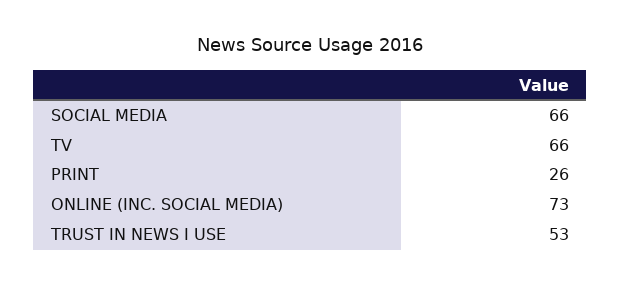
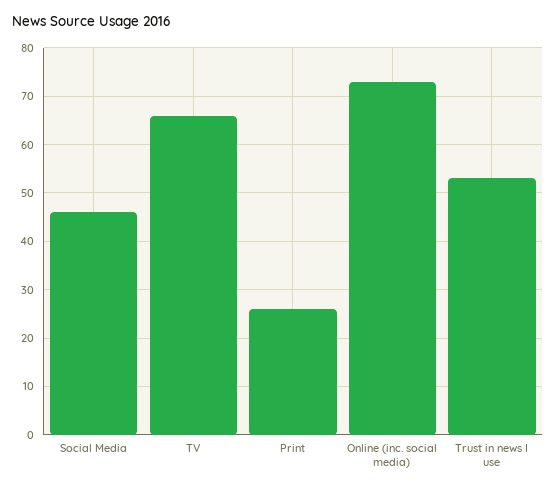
SOCIAL MEDIA: 66 -> 45

